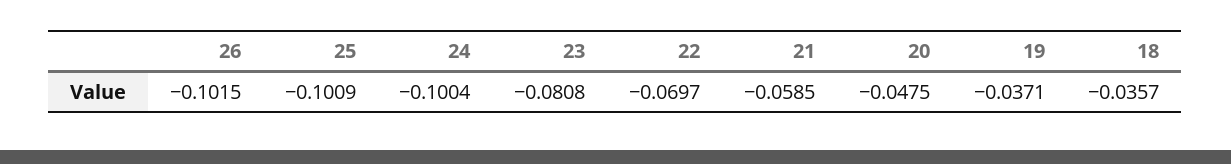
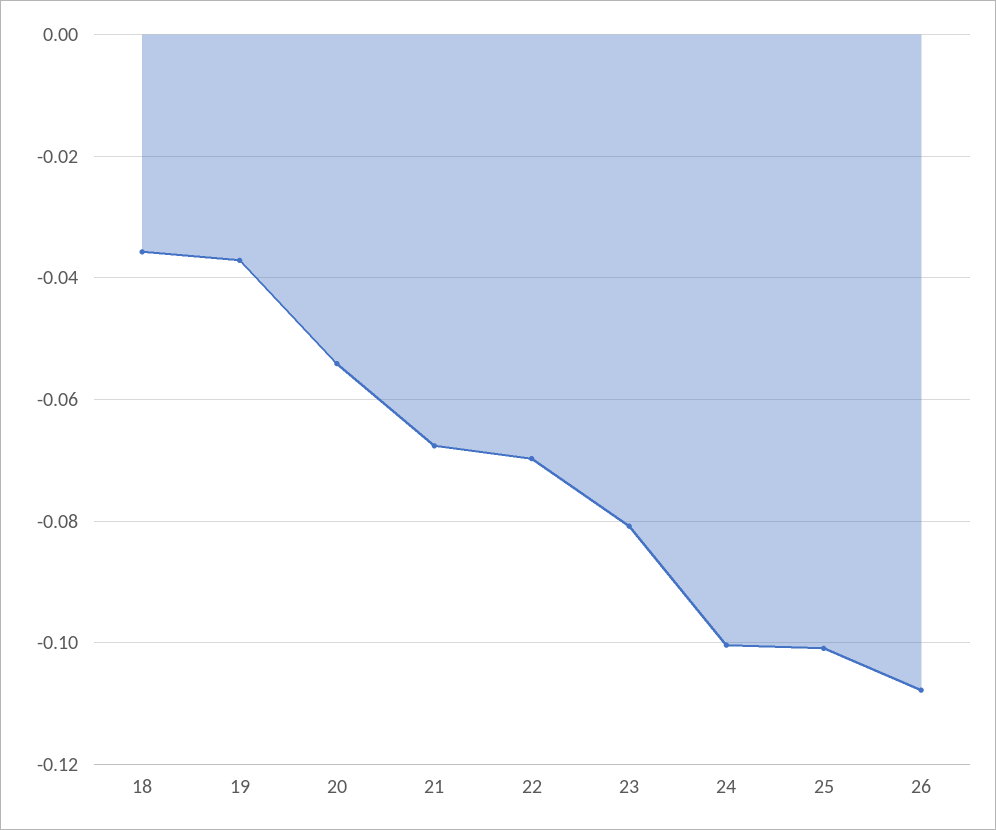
26: -0.1015 -> -0.108
21: -0.0585 -> -0.068
20: -0.0475 -> -0.054

